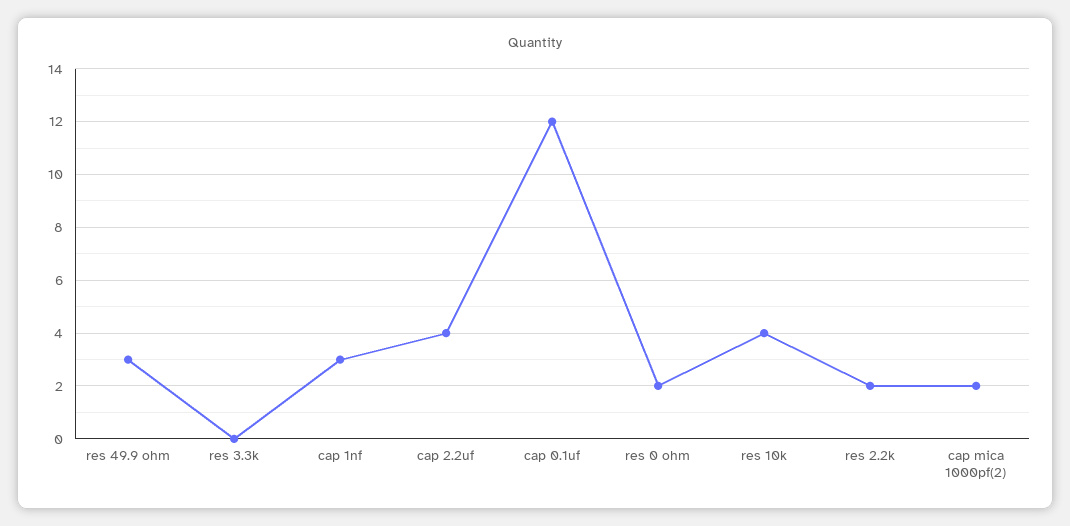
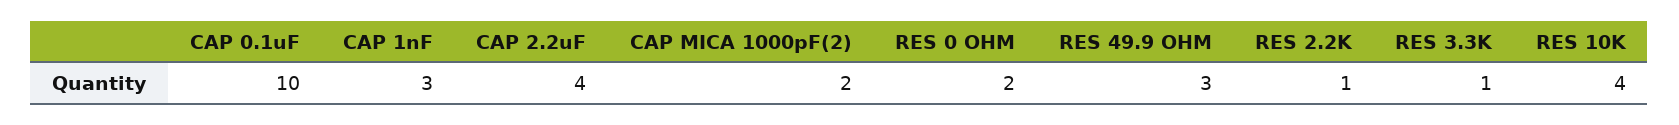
res 3.3k: 0 -> 1
cap 0.1uf: 12 -> 10
res 2.2k: 2 -> 1

